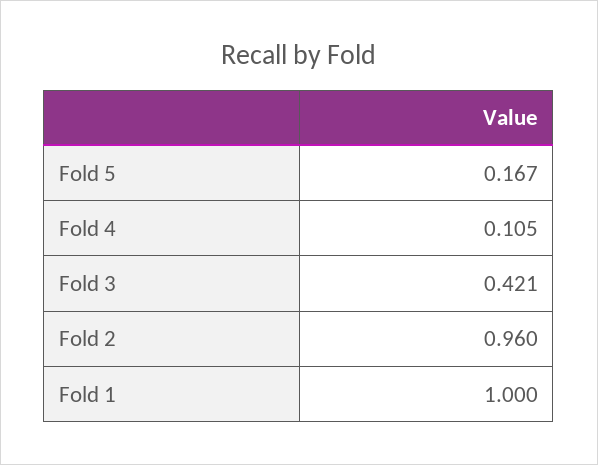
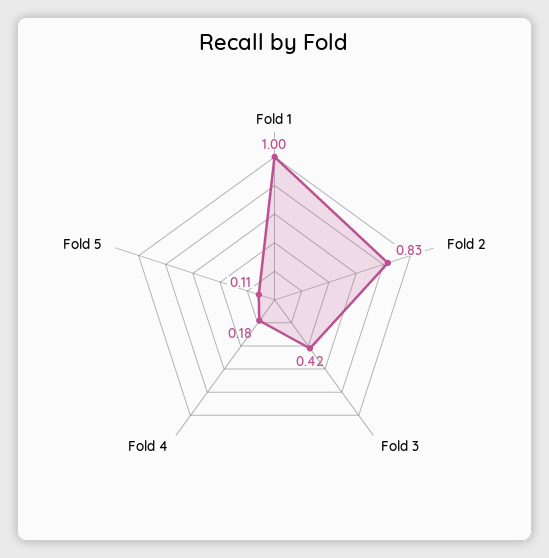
Fold 5: 0.167 -> 0.11
Fold 4: 0.105 -> 0.18
Fold 2: 0.96 -> 0.83

